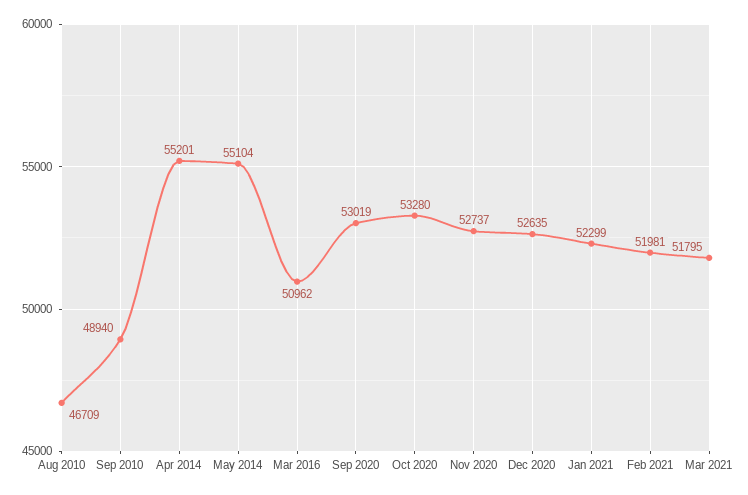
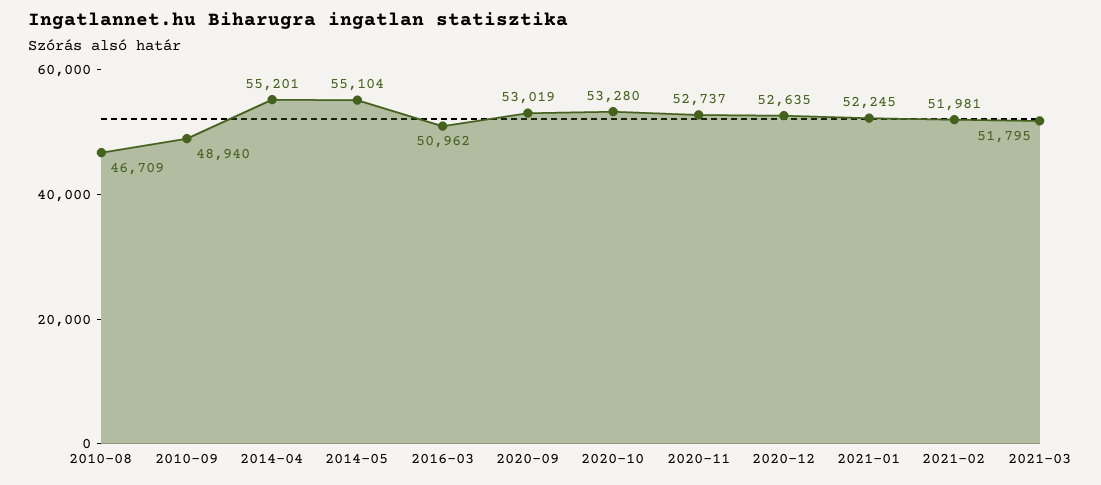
Jan 2021: 52299 -> 52245

